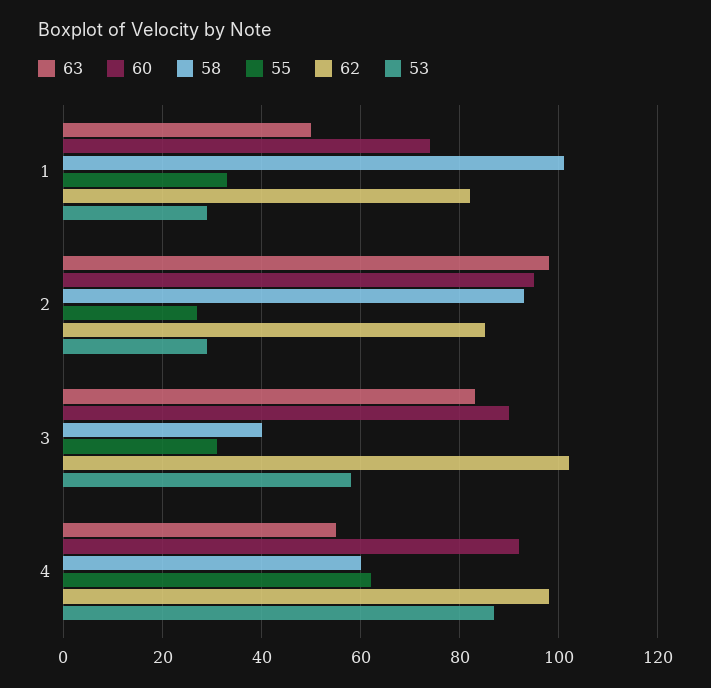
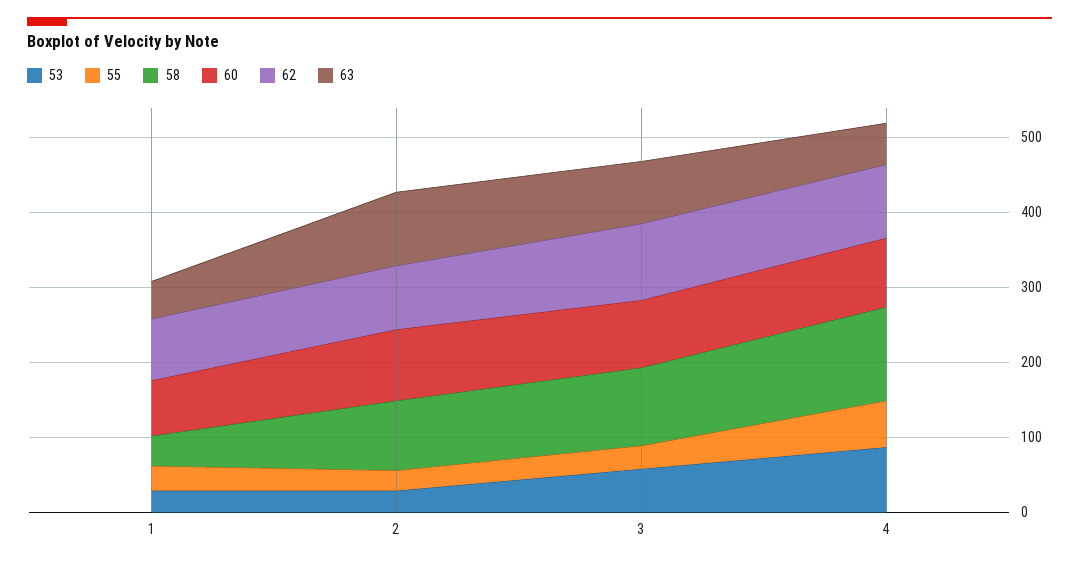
58, 1: 100 -> 40
58, 3: 40 -> 100
58, 4: 60 -> 120

